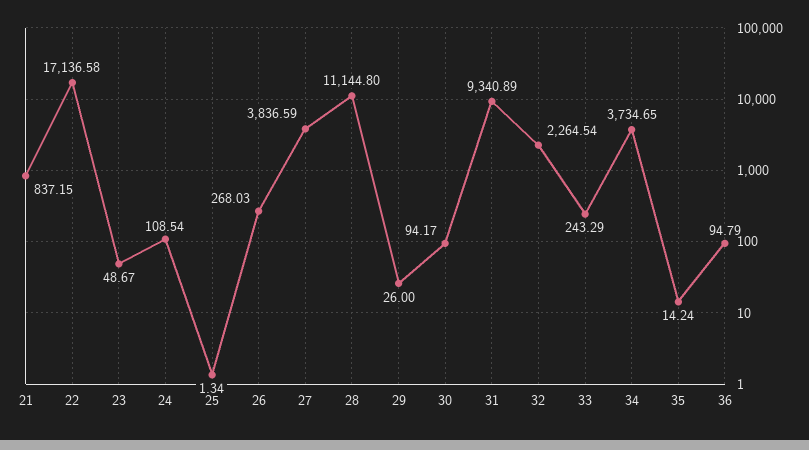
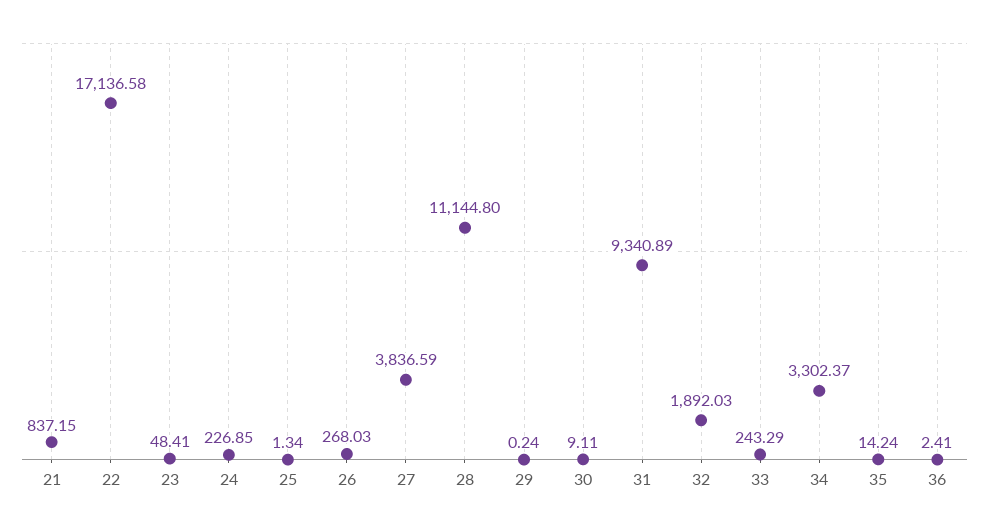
23: 48.67 -> 48.41
24: 108.54 -> 226.85
29: 26 -> 0.24
30: 94.17 -> 9.11
32: 2264.54 -> 1892.03
34: 3734.65 -> 3302.37
36: 94.79 -> 2.41

